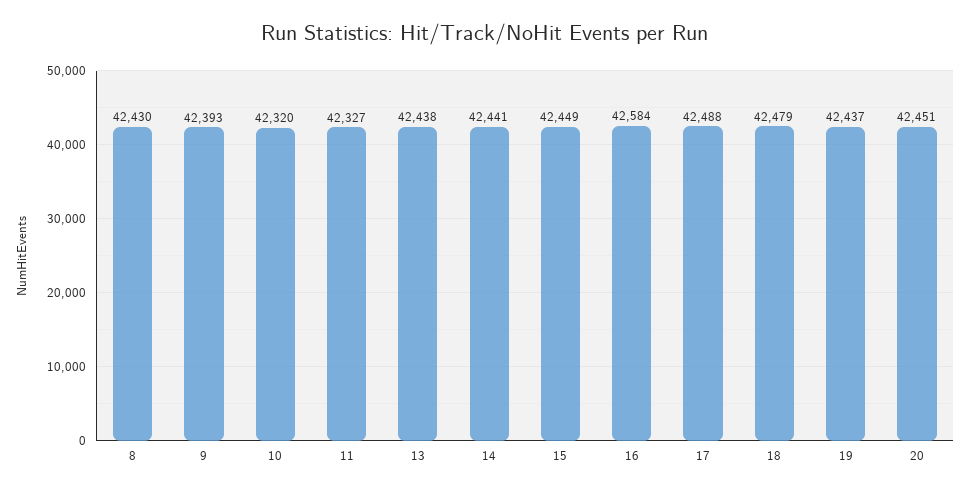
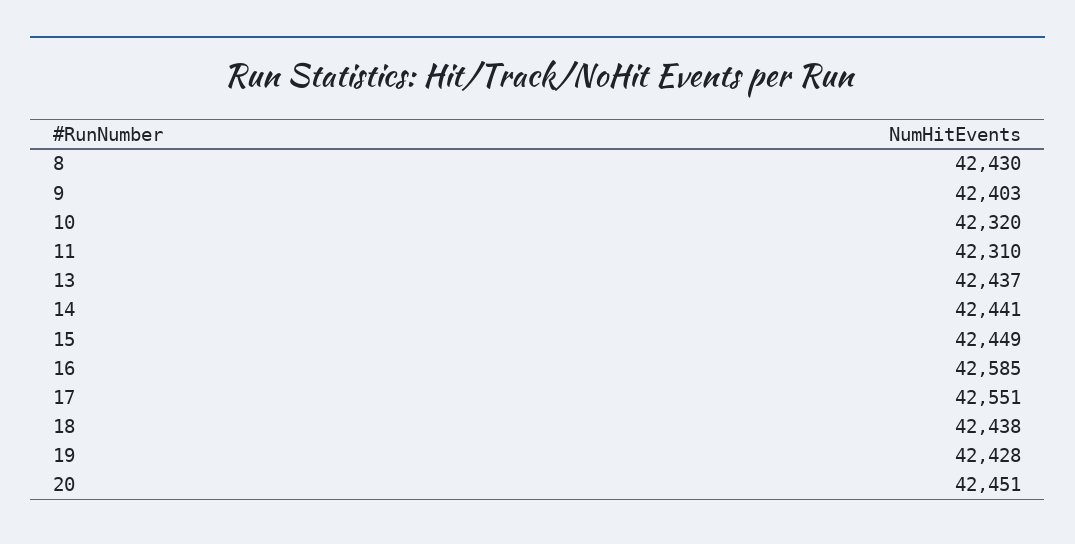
9: 42393 -> 42403
11: 42327 -> 42310
13: 42438 -> 42437
16: 42584 -> 42585
17: 42488 -> 42551
18: 42479 -> 42438
19: 42437 -> 42428

